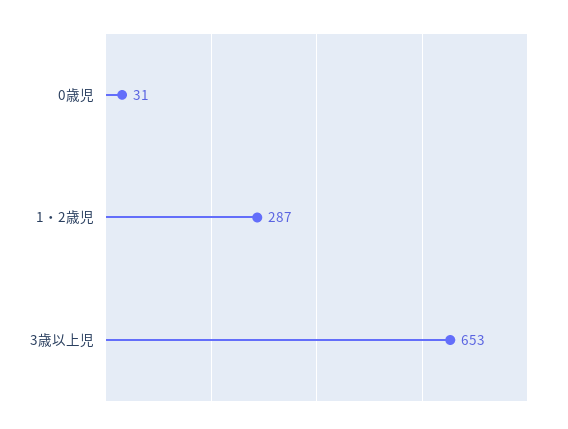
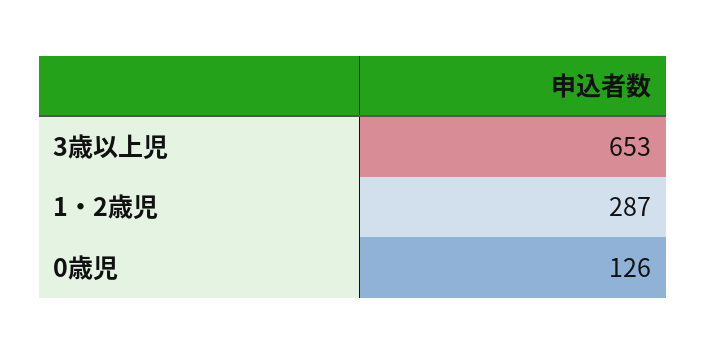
0歳児: 31 -> 126

